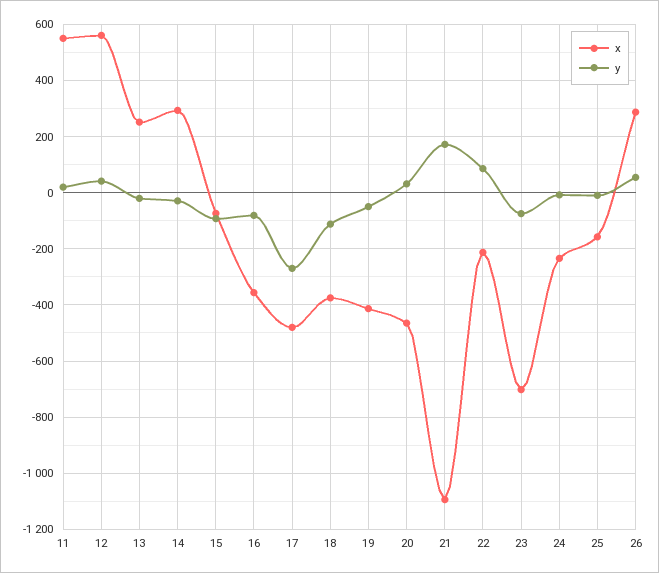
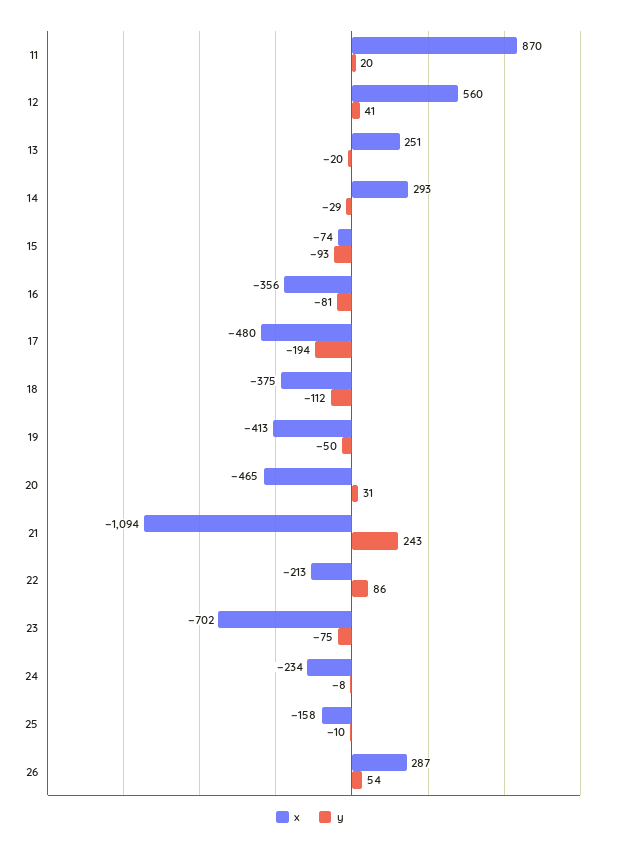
x, 11: 550 -> 870
y, 17: -275 -> -194
y, 21: 175 -> 243

